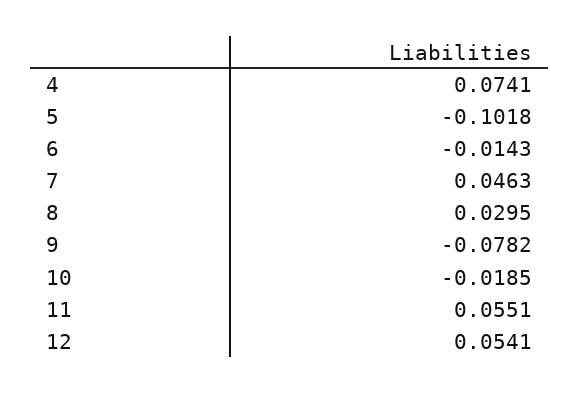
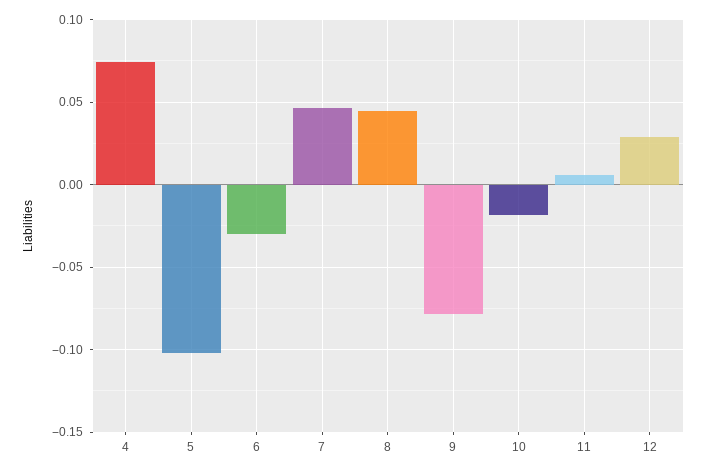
6: -0.0143 -> -0.03
8: 0.0295 -> 0.045
11: 0.0551 -> 0.005
12: 0.0541 -> 0.03

